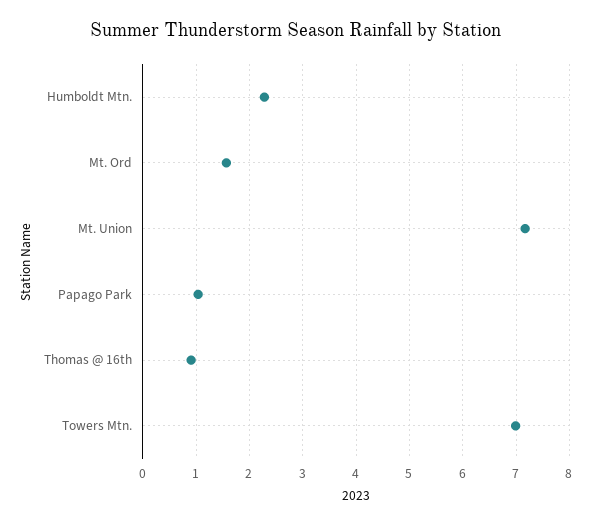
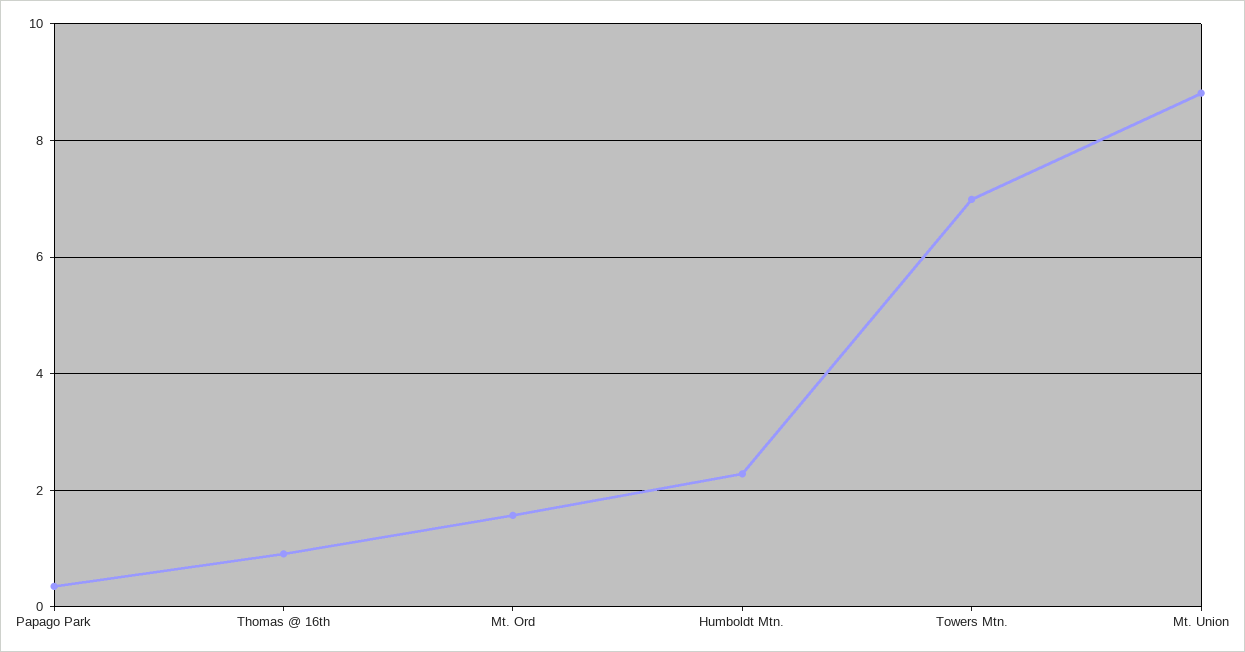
Mt. Union: 7.2 -> 8.8
Papago Park: 1 -> 0.4

